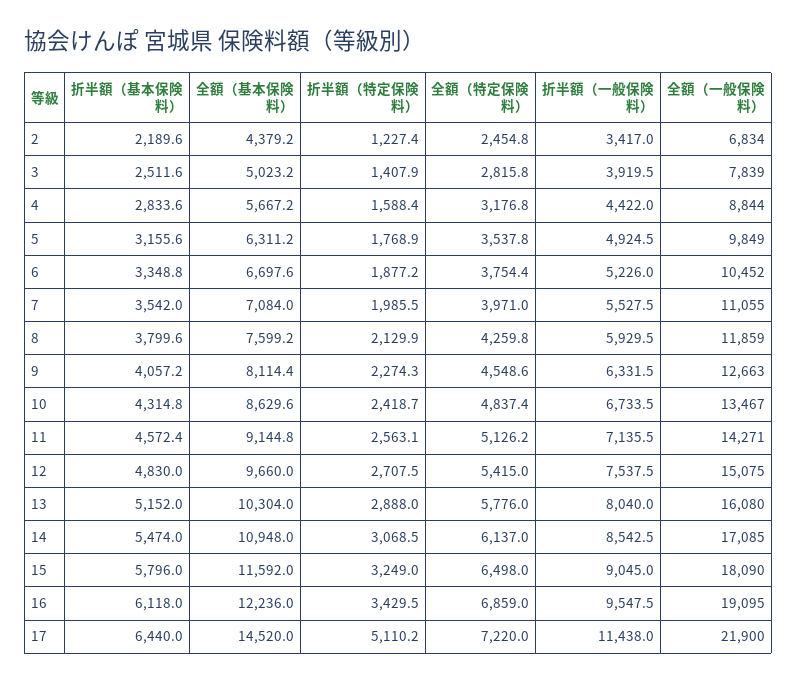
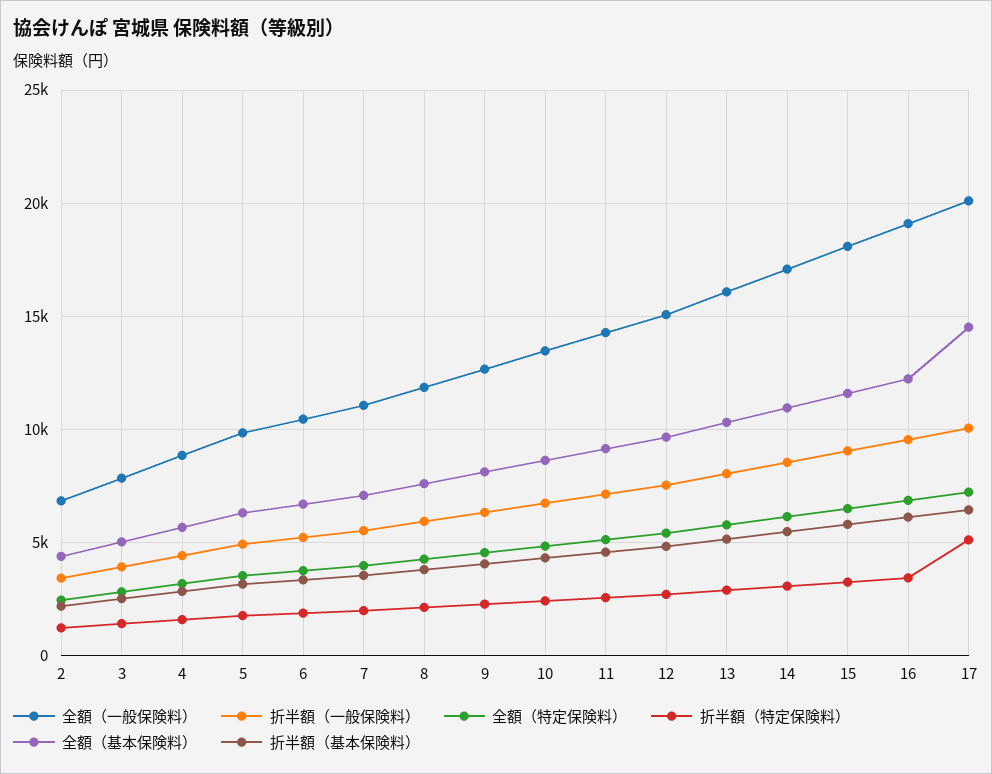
折半額（一般保険料）, 17: 11438 -> 10000
全額（一般保険料）, 17: 21900 -> 20000

